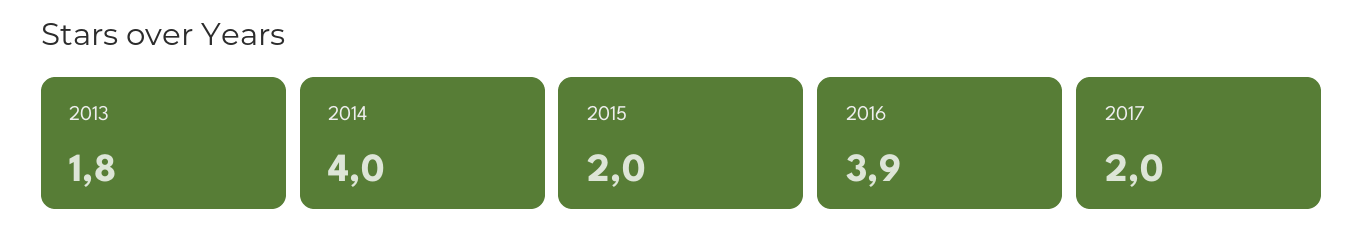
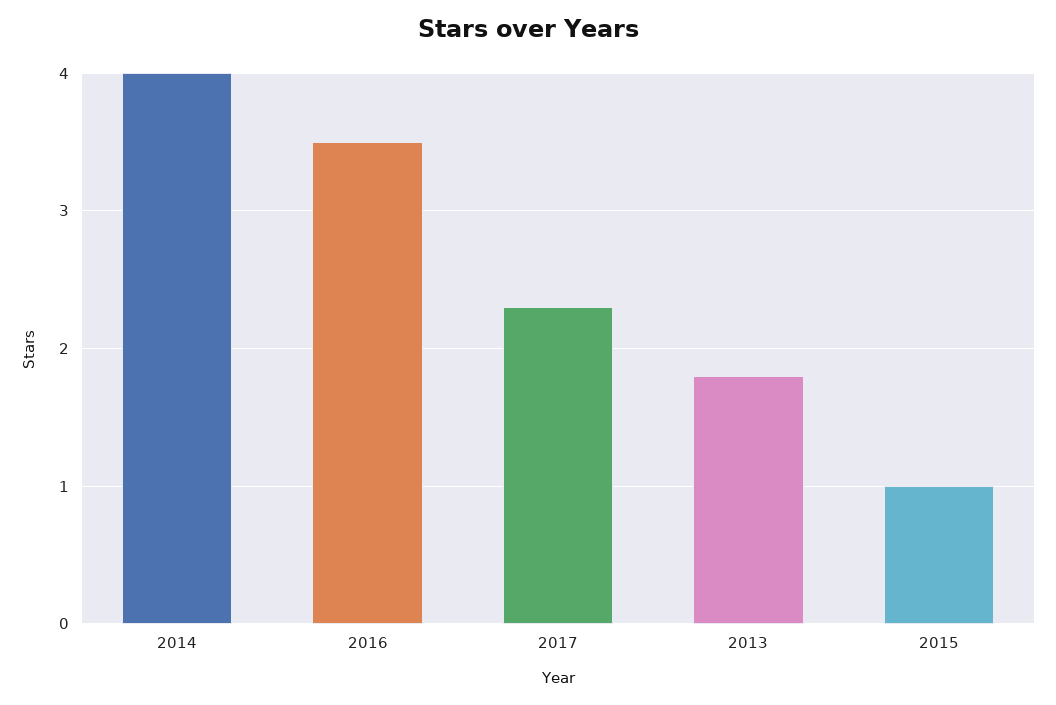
2015: 2 -> 1
2016: 3.9 -> 3.5
2017: 2 -> 2.3

